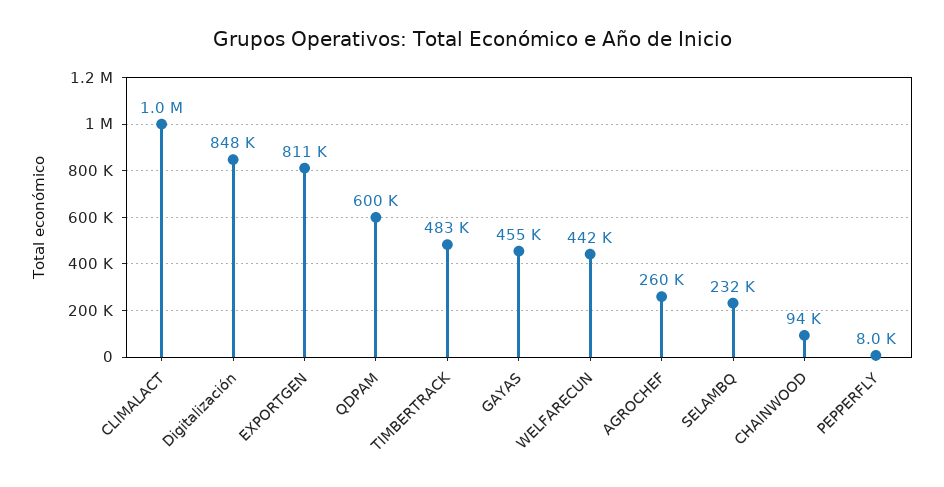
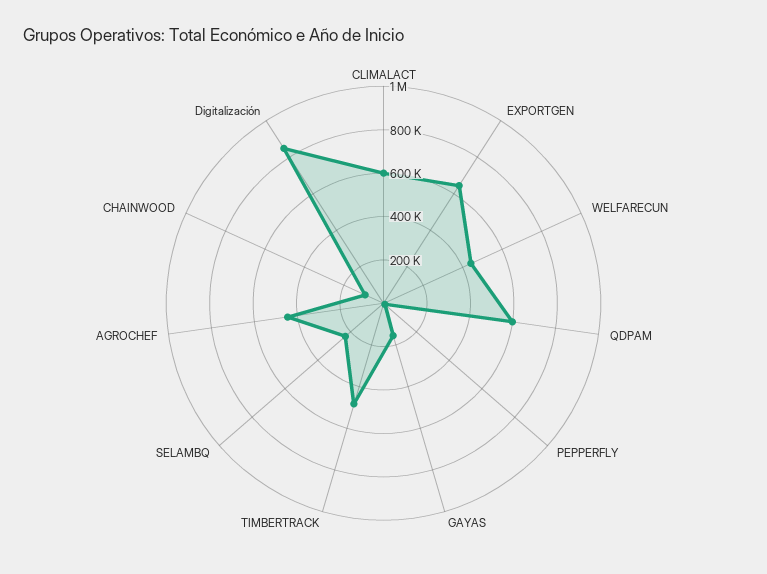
CLIMALACT: 1000000 -> 600000
EXPORTGEN: 811000 -> 650000
GAYAS: 455000 -> 150000
AGROCHEF: 260000 -> 450000

